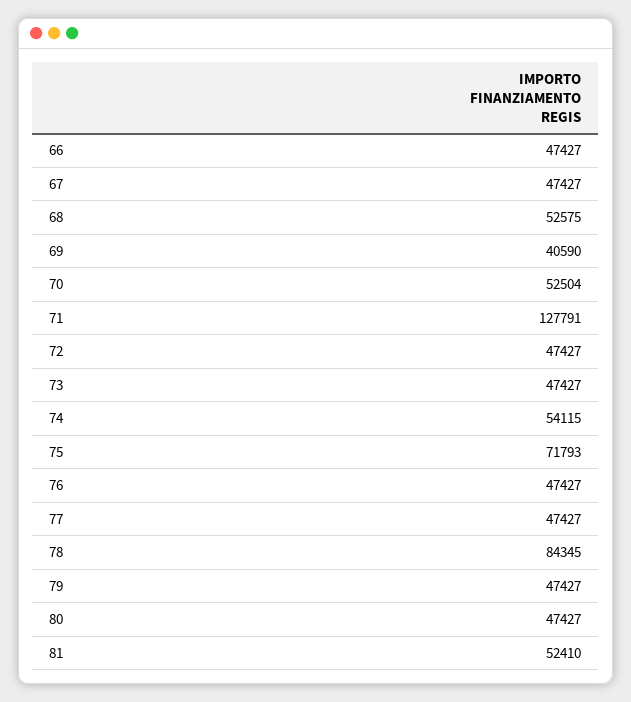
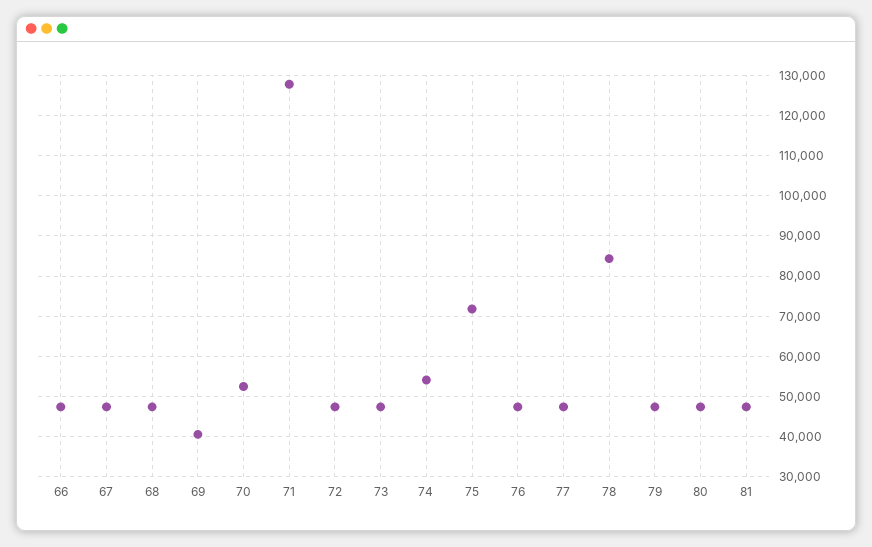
68: 52575 -> 48000
81: 52410 -> 48000

